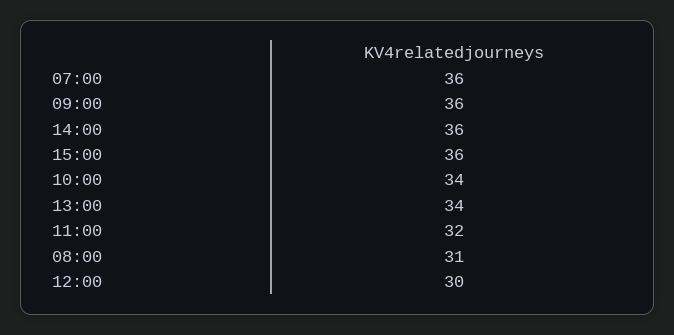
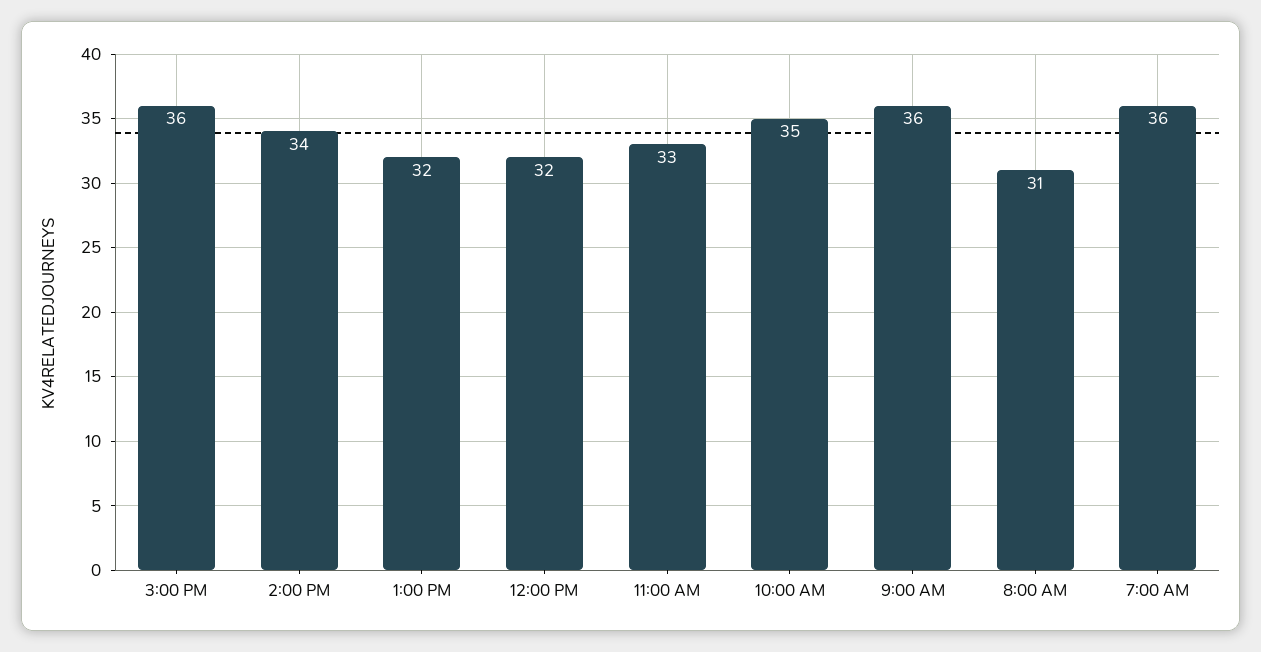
14:00: 36 -> 34
10:00: 34 -> 35
13:00: 34 -> 32
11:00: 32 -> 33
12:00: 30 -> 32

